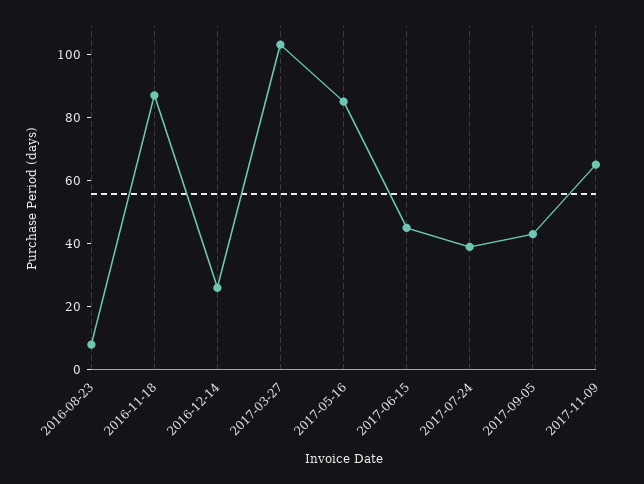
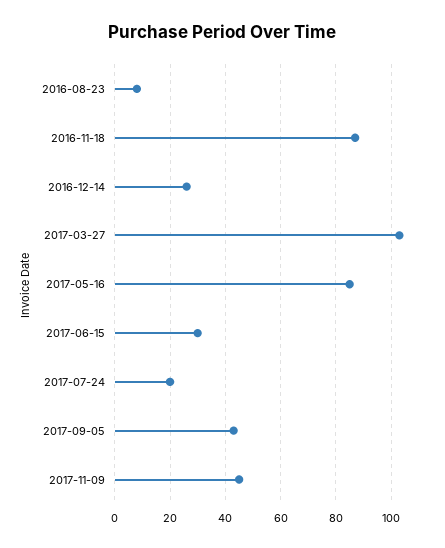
2017-06-15: 45 -> 30
2017-07-24: 40 -> 20
2017-11-09: 65 -> 45

